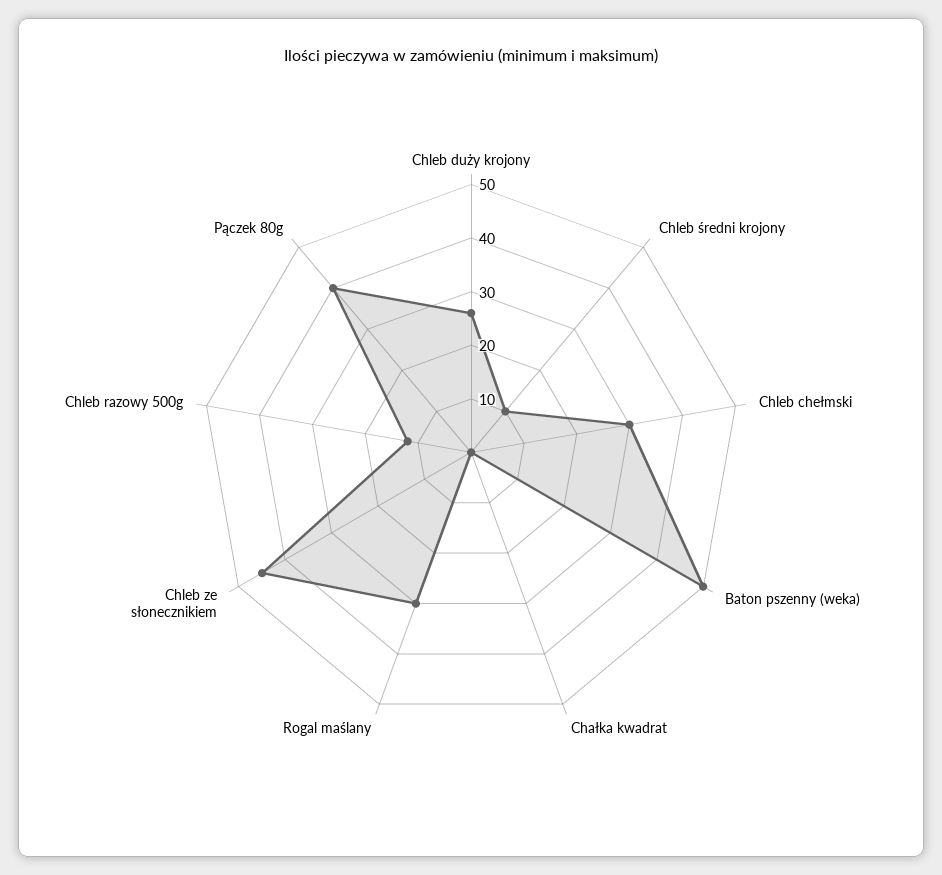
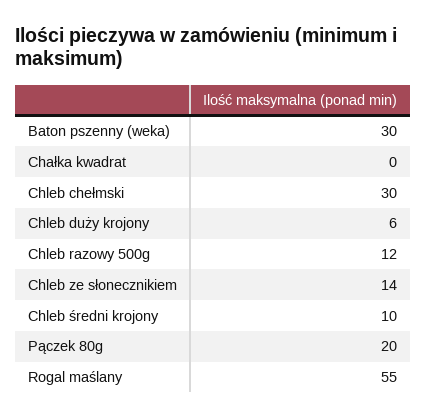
Chleb duży krojony: 25 -> 6
Baton pszenny (weka): 50 -> 30
Rogal maślany: 30 -> 55
Chleb ze słonecznikiem: 45 -> 14
Pączek 80g: 40 -> 20

